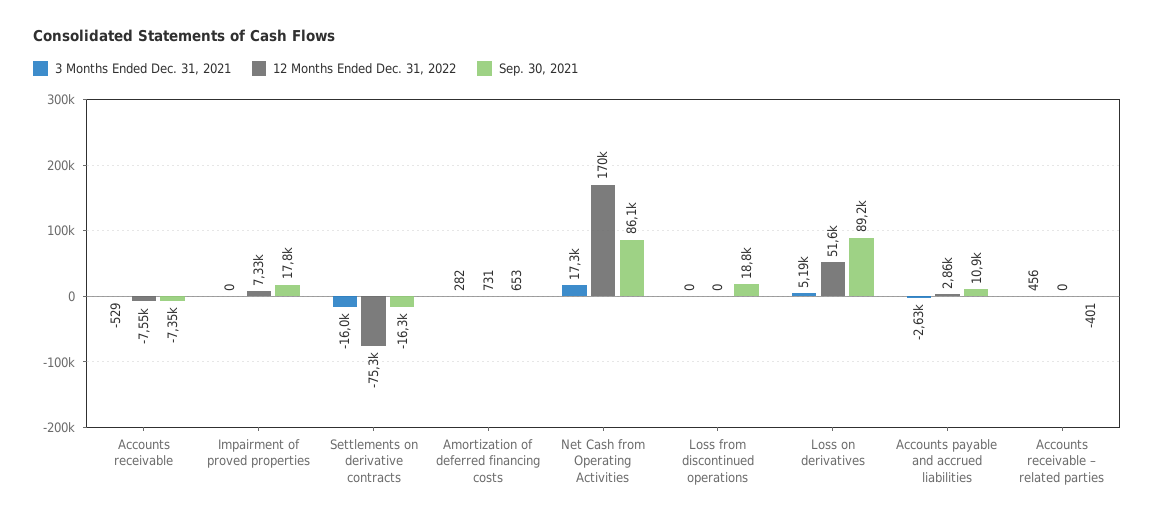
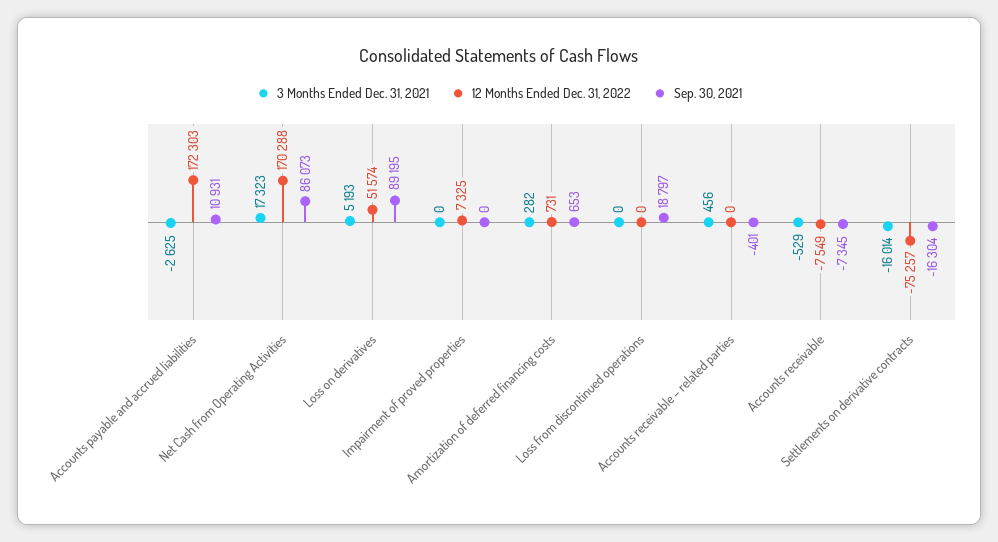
Sep. 30, 2021, Impairment of proved properties: 17800 -> 0
12 Months Ended Dec. 31, 2022, Accounts payable and accrued liabilities: 2860 -> 172303

